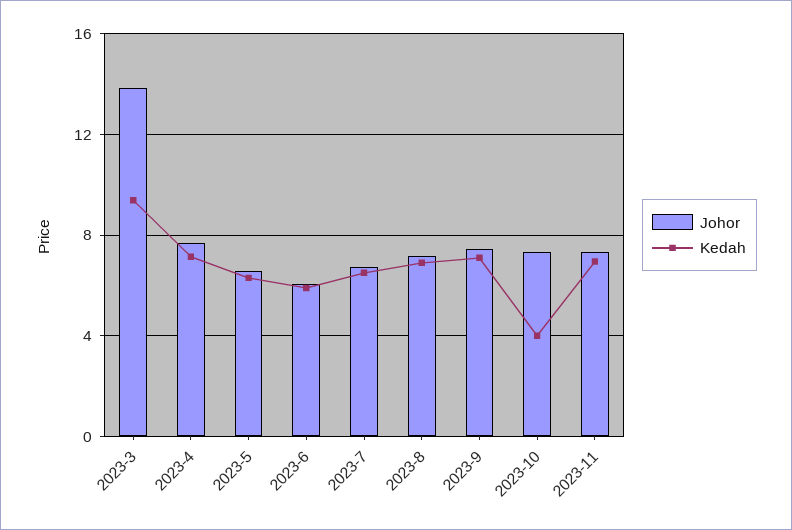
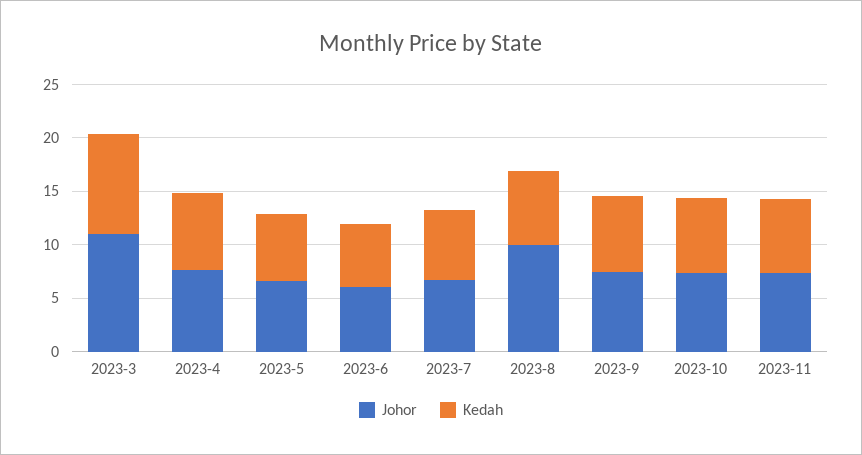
Johor, 2023-3: 14 -> 11
Johor, 2023-8: 7 -> 10
Kedah, 2023-10: 4 -> 7

